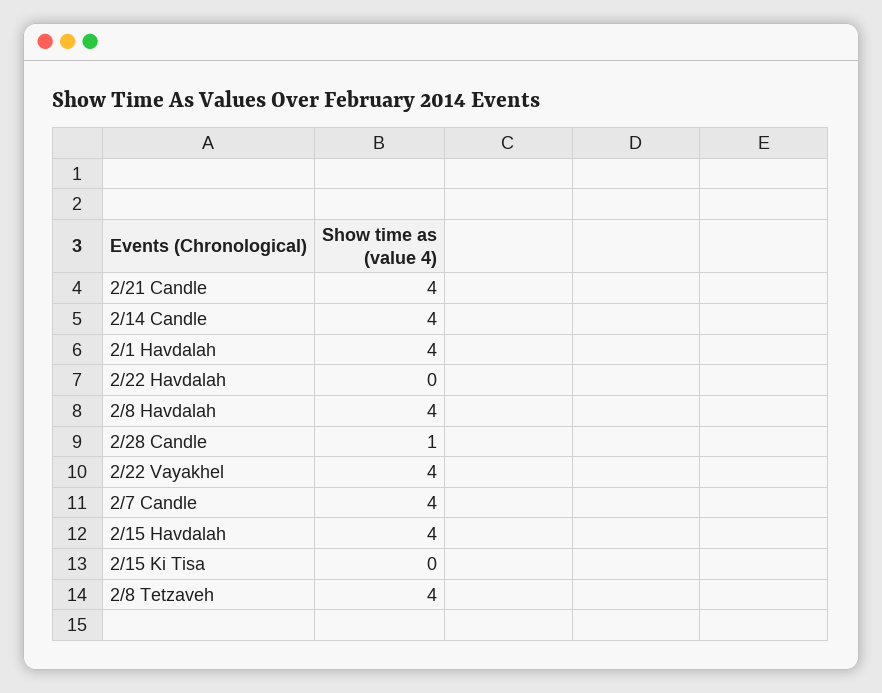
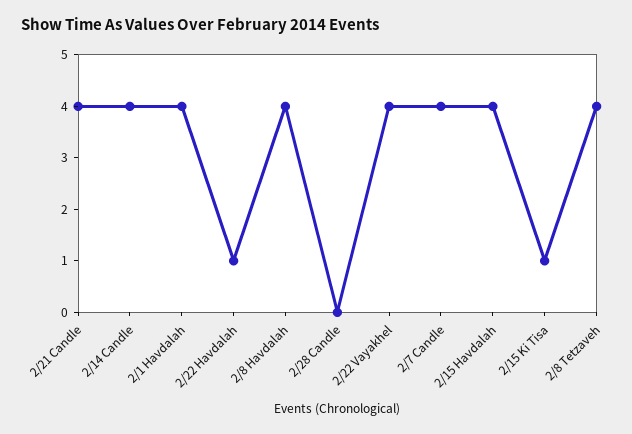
2/22 Havdalah: 0 -> 1
2/28 Candle: 1 -> 0
2/15 Ki Tisa: 0 -> 1

